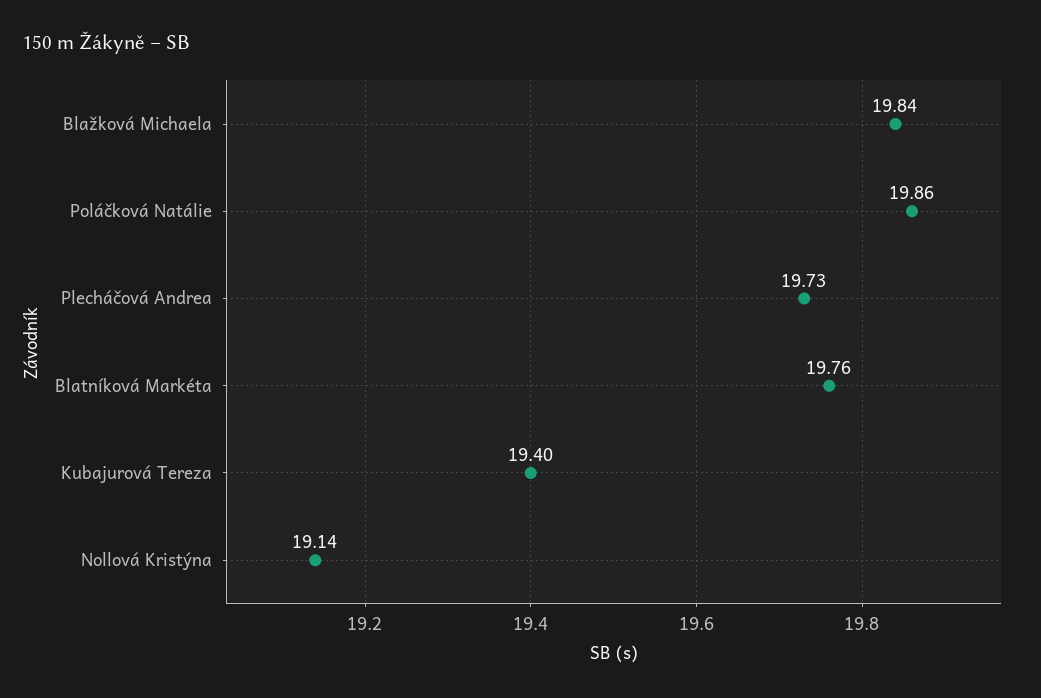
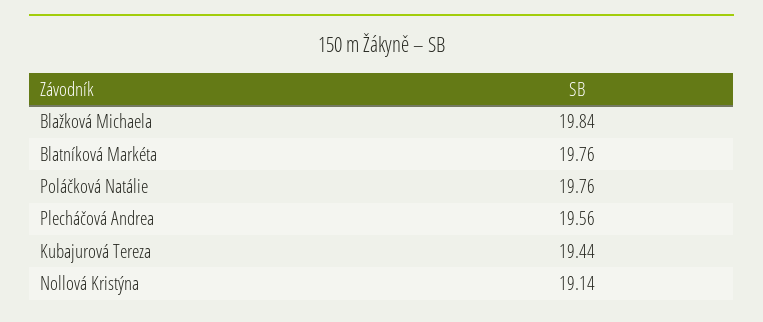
Poláčková Natálie: 19.86 -> 19.76
Plecháčová Andrea: 19.73 -> 19.56
Kubajurová Tereza: 19.4 -> 19.44

